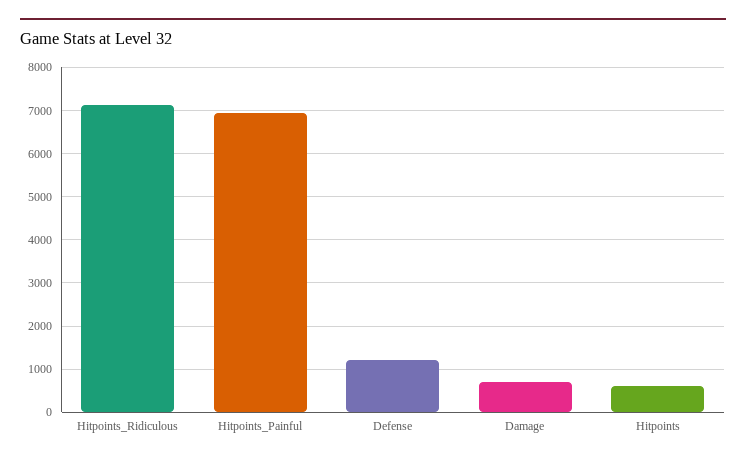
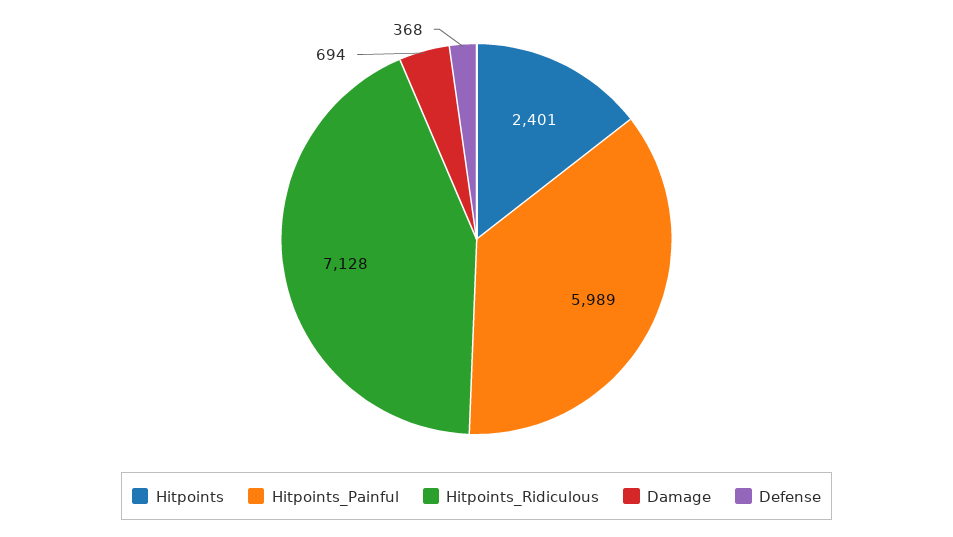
Hitpoints_Painful: 7000 -> 5989
Defense: 1200 -> 368
Hitpoints: 600 -> 2401

